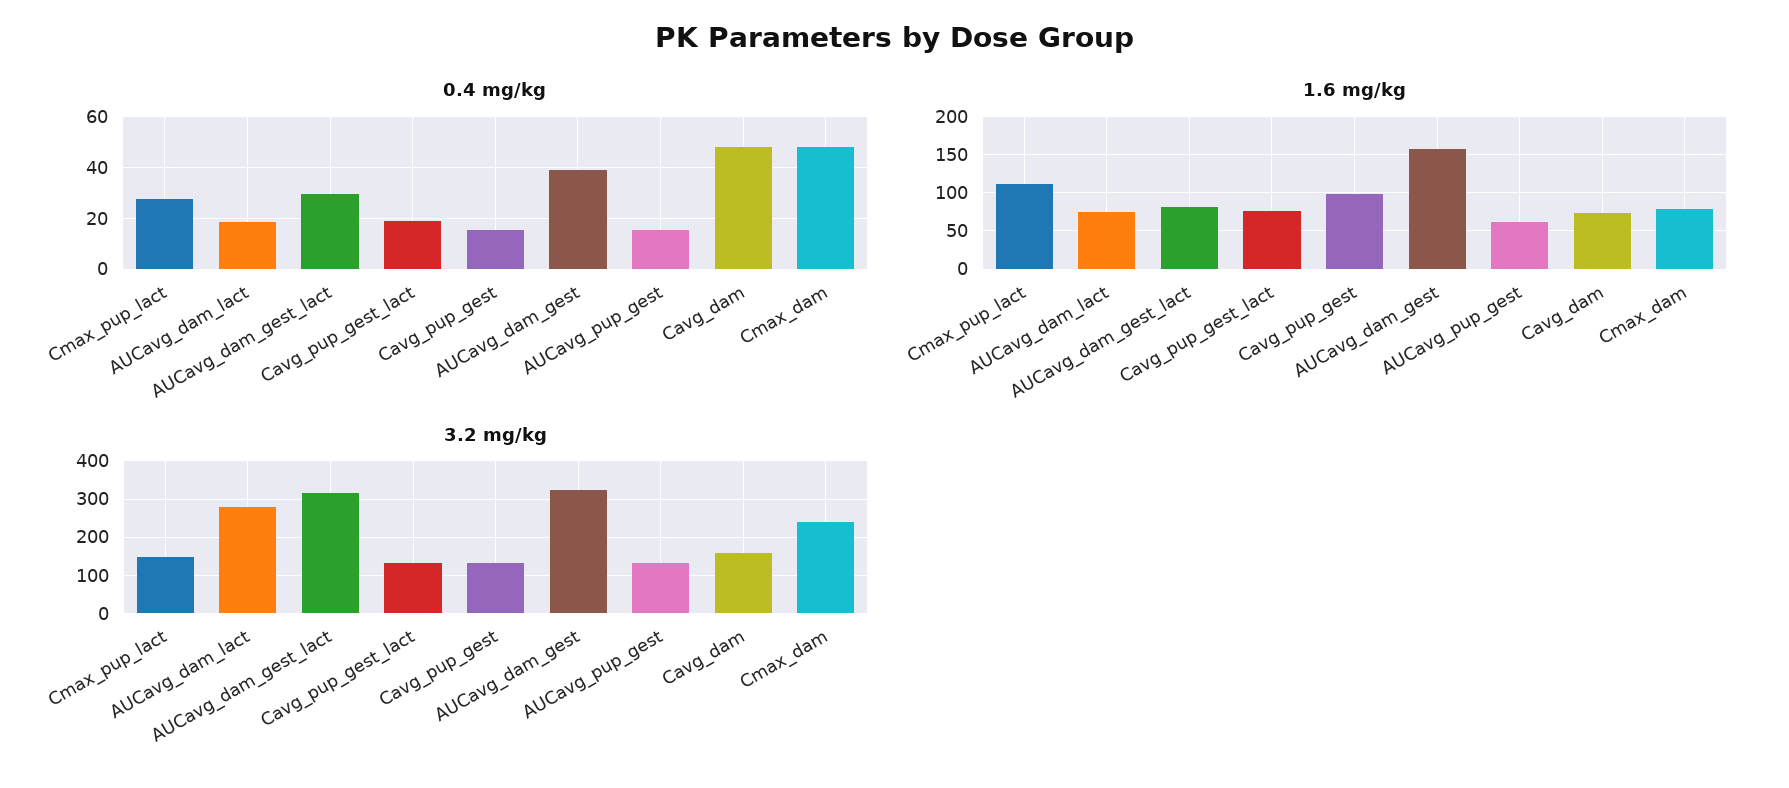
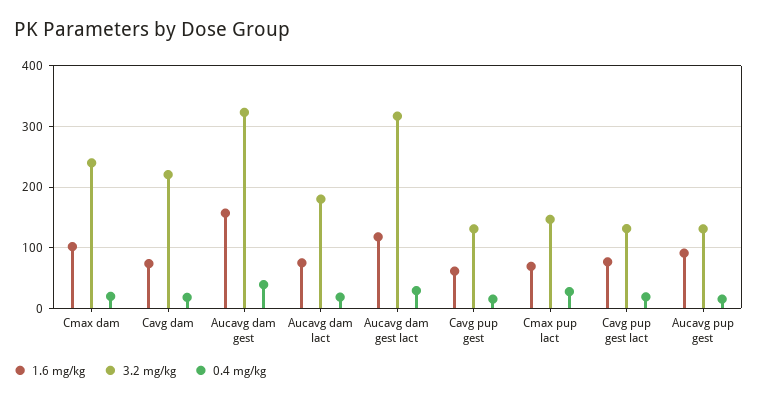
0.4 mg/kg, Cavg_dam: 47.5 -> 20
0.4 mg/kg, Cmax_dam: 47.5 -> 20
1.6 mg/kg, Cmax_pup_lact: 110 -> 70
1.6 mg/kg, AUCavg_dam_gest_lact: 80 -> 120
1.6 mg/kg, Cavg_pup_gest: 100 -> 60
1.6 mg/kg, AUCavg_pup_gest: 60 -> 90
1.6 mg/kg, Cmax_dam: 80 -> 100
3.2 mg/kg, AUCavg_dam_lact: 280 -> 180
3.2 mg/kg, Cavg_dam: 160 -> 220

